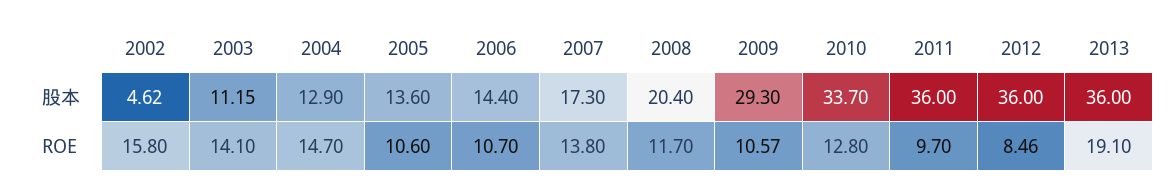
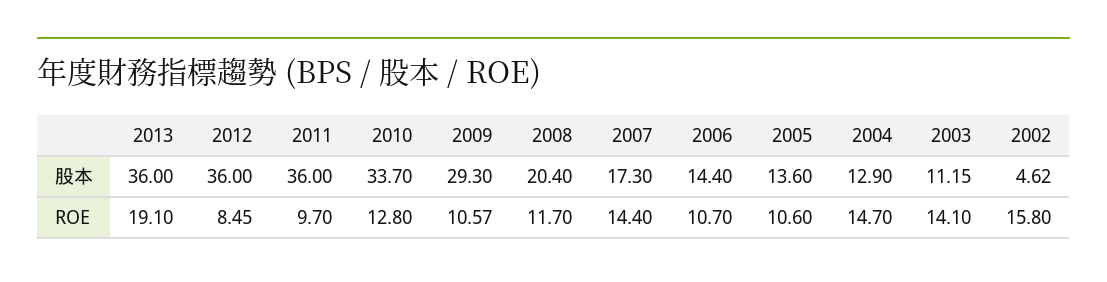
2007, ROE: 13.8 -> 14.4
2012, ROE: 8.46 -> 8.45

